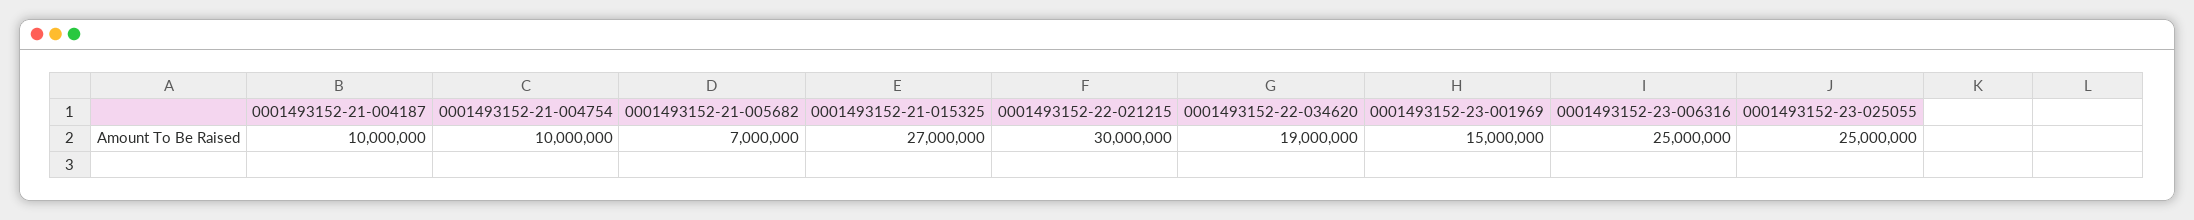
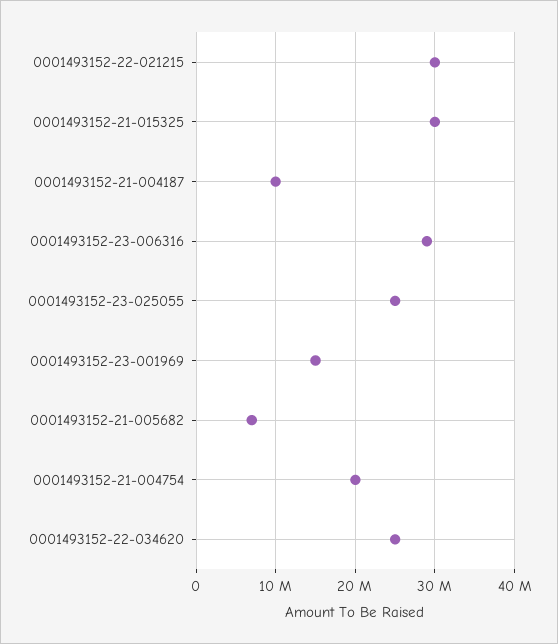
0001493152-21-004754: 10000000 -> 20000000
0001493152-21-015325: 27000000 -> 30000000
0001493152-22-034620: 19000000 -> 25000000
0001493152-23-006316: 25000000 -> 29000000

